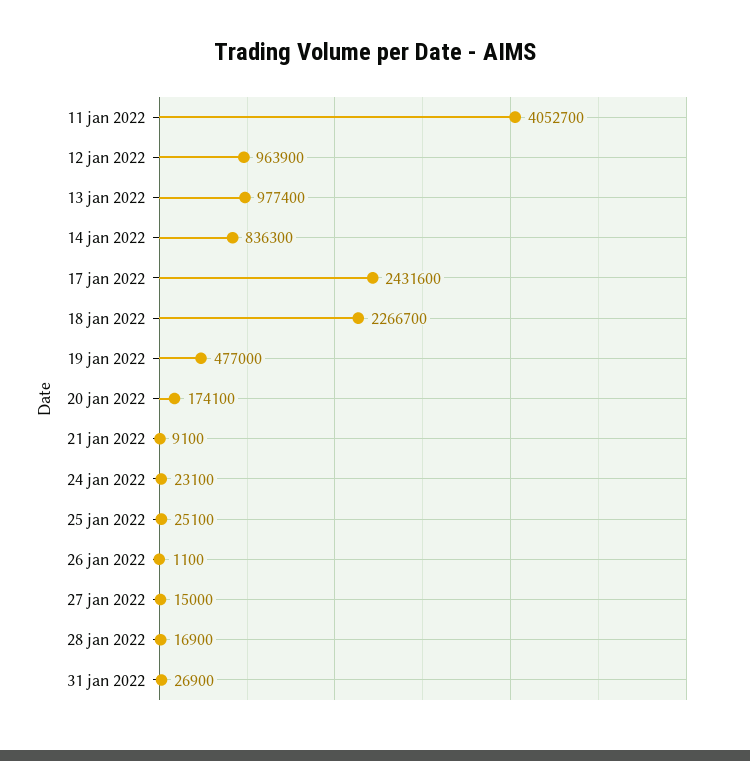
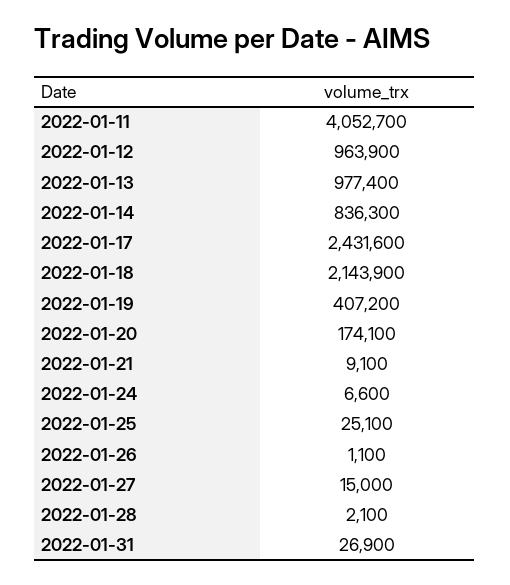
18 jan 2022: 2266700 -> 2143900
19 jan 2022: 477000 -> 407200
24 jan 2022: 23100 -> 6600
28 jan 2022: 16900 -> 2100

